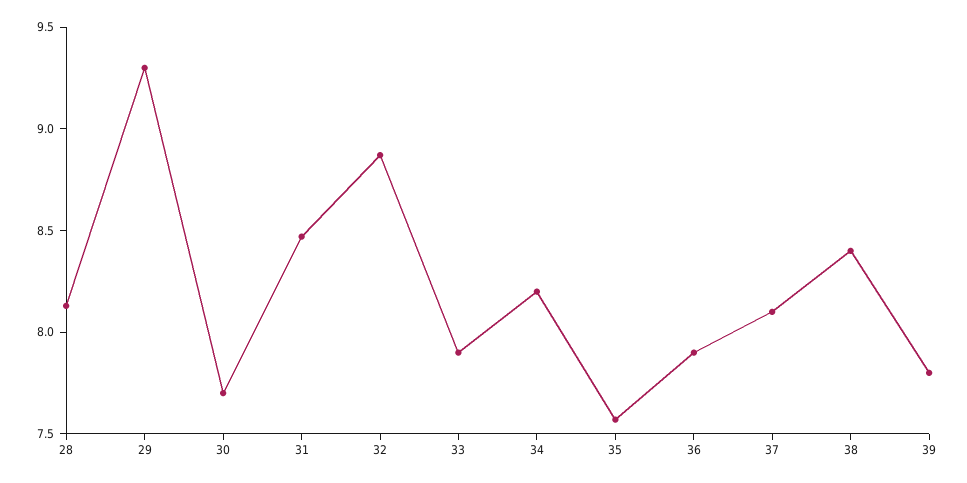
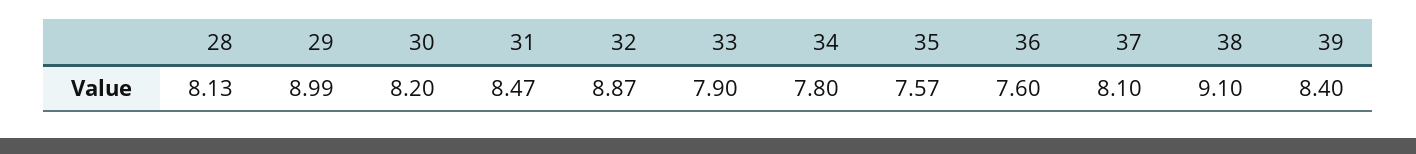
29: 9.3 -> 8.99
30: 7.7 -> 8.2
34: 8.2 -> 7.8
36: 7.9 -> 7.6
38: 8.4 -> 9.1
39: 7.8 -> 8.4

